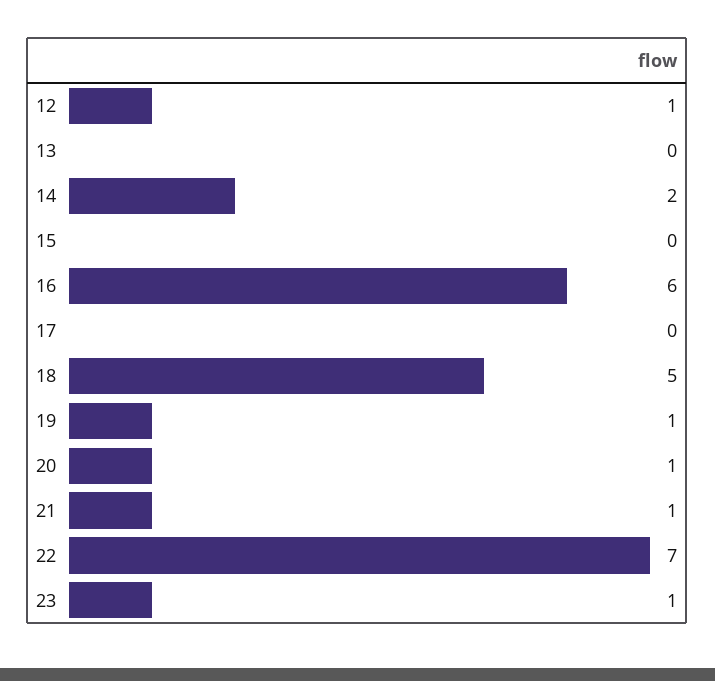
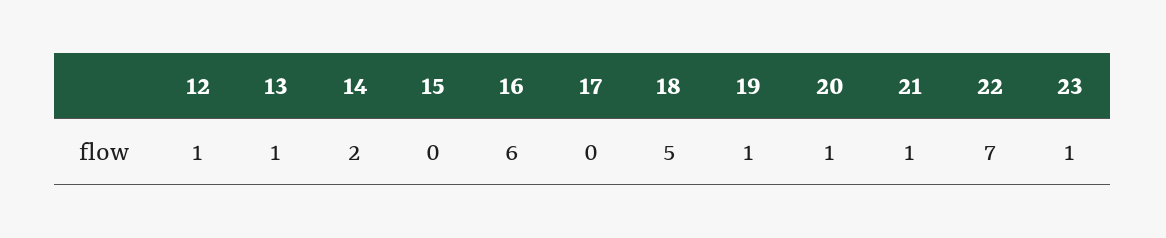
13: 0 -> 1

